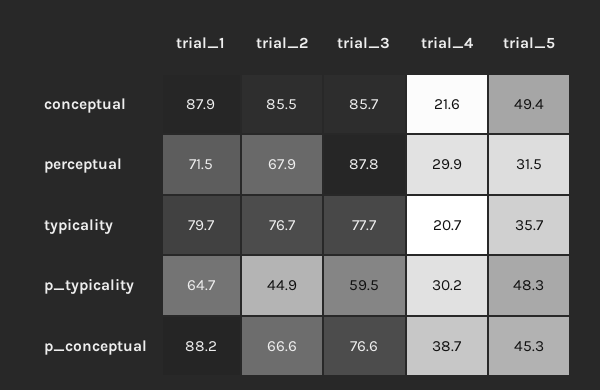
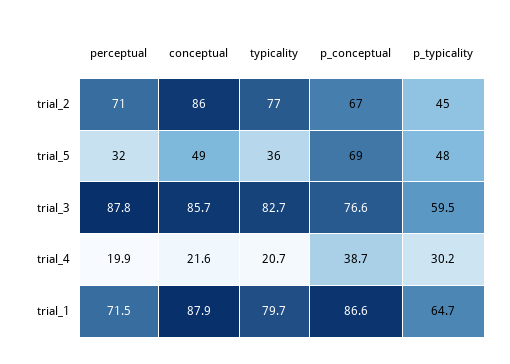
trial_2, perceptual: 67.9 -> 71
trial_4, perceptual: 29.9 -> 19.9
trial_3, typicality: 77.7 -> 82.7
trial_1, p_conceptual: 88.2 -> 86.6
trial_5, p_conceptual: 45.3 -> 69

